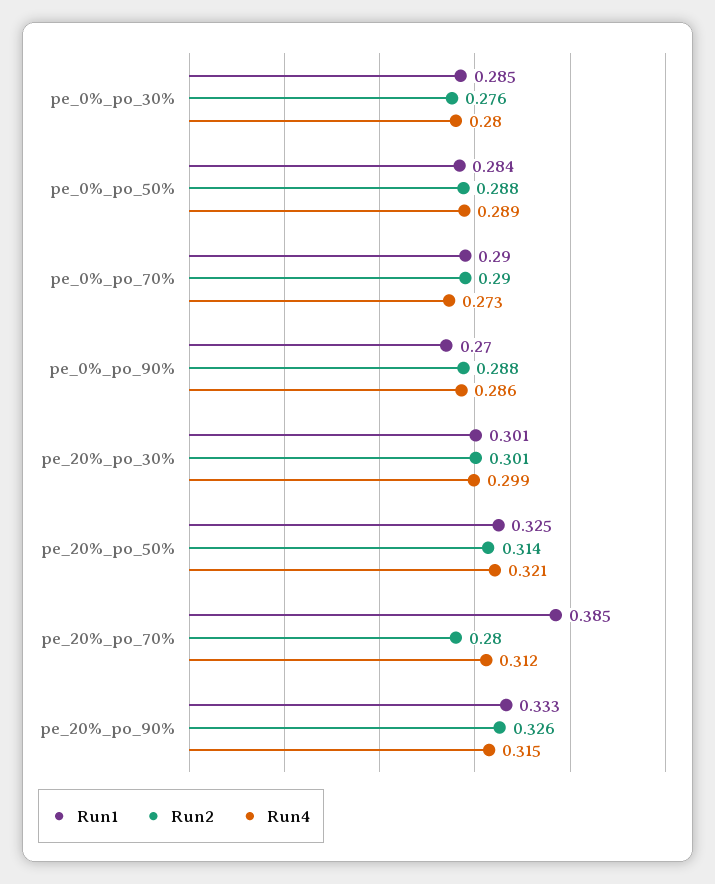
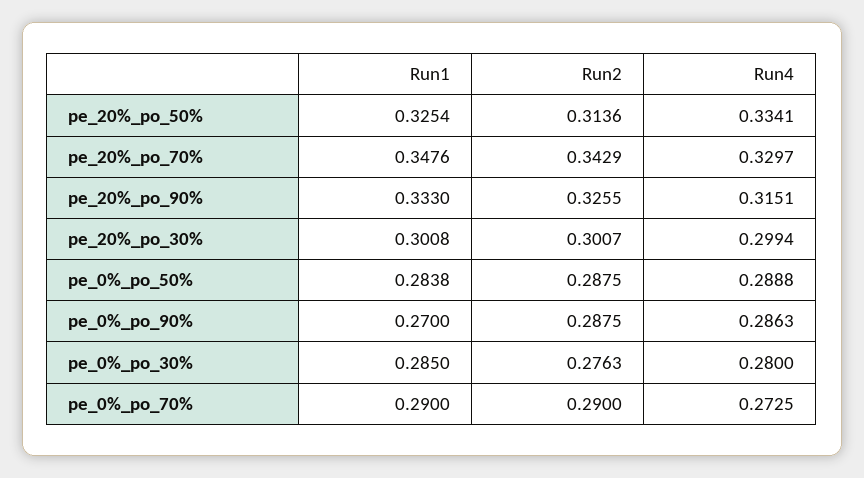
Run4, pe_20%_po_50%: 0.321 -> 0.3341
Run1, pe_20%_po_70%: 0.385 -> 0.3476
Run2, pe_20%_po_70%: 0.28 -> 0.3429
Run4, pe_20%_po_70%: 0.312 -> 0.3297

